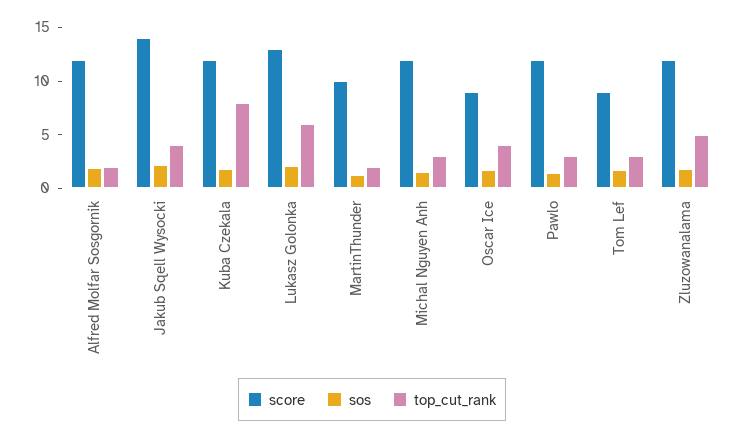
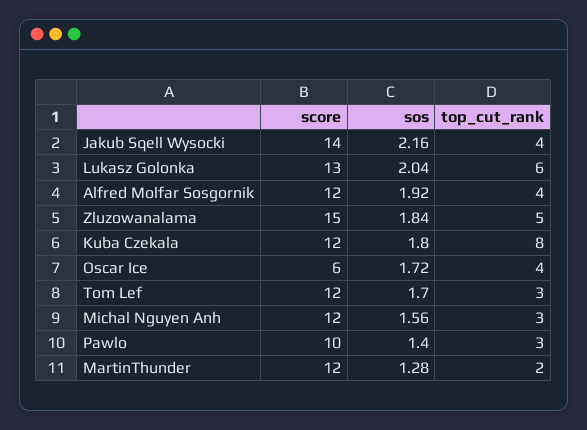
top_cut_rank, Alfred Molfar Sosgornik: 2 -> 4
score, MartinThunder: 10 -> 12
score, Oscar Ice: 9 -> 6
score, Pawlo: 12 -> 10
score, Tom Lef: 9 -> 12
score, Zluzowanalama: 12 -> 15

